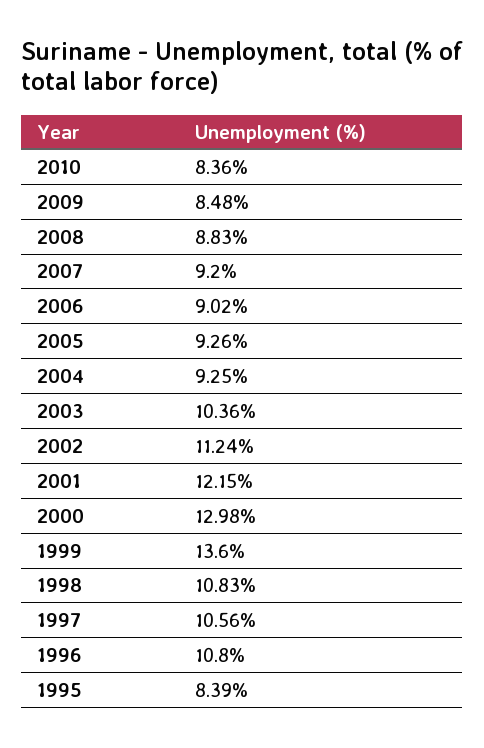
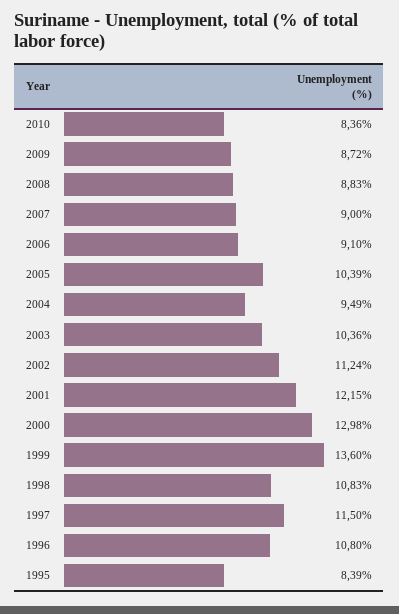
2009: 8.48 -> 8.72
2007: 9.2 -> 9
2006: 9.02 -> 9.1
2005: 9.26 -> 10.39
2004: 9.25 -> 9.49
1997: 10.56 -> 11.5

